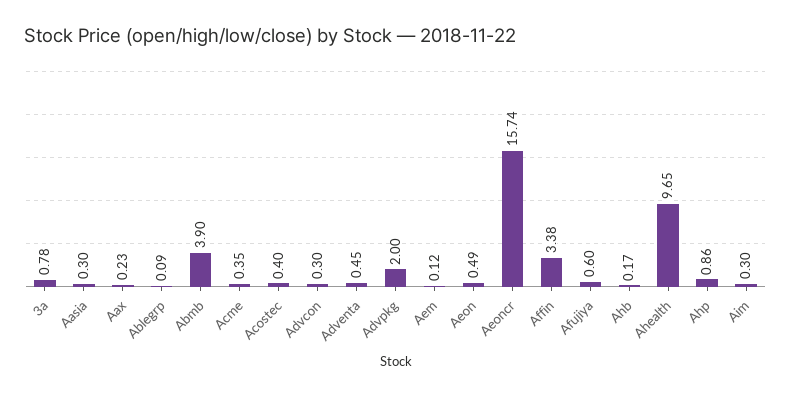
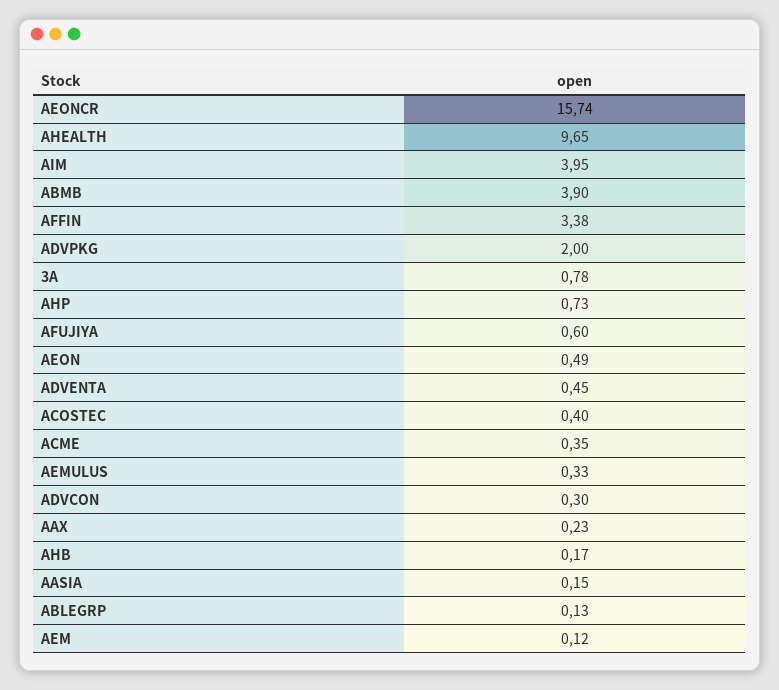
Aasia: 0.3 -> 0.15
Ablegrp: 0.09 -> 0.13
Ahp: 0.86 -> 0.73
Aim: 0.3 -> 3.95
AEMULUS: none -> 0.33

